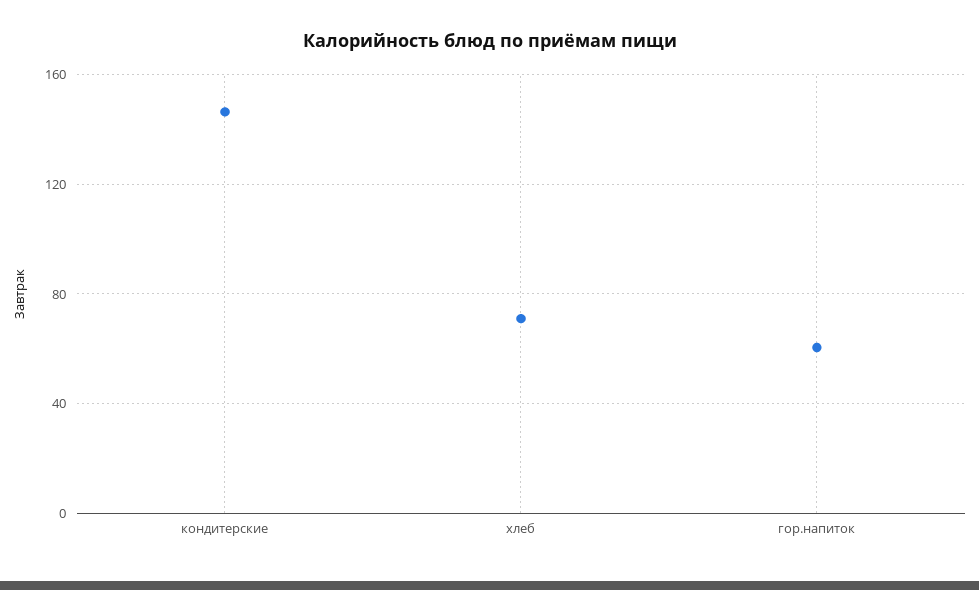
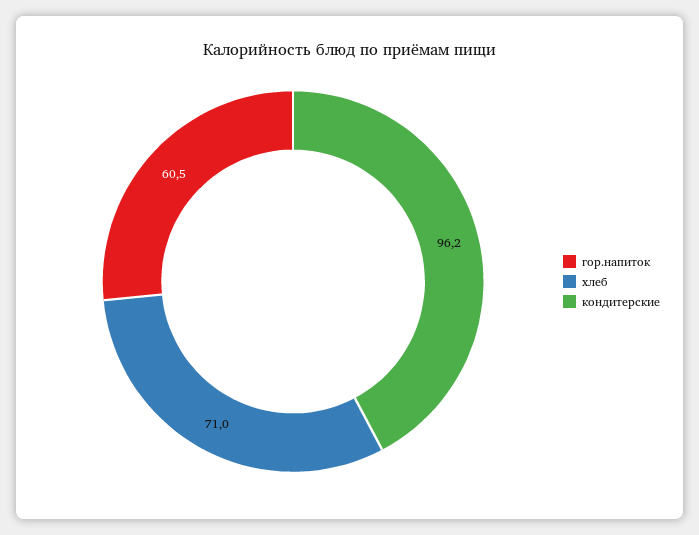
кондитерские: 145 -> 96.2

